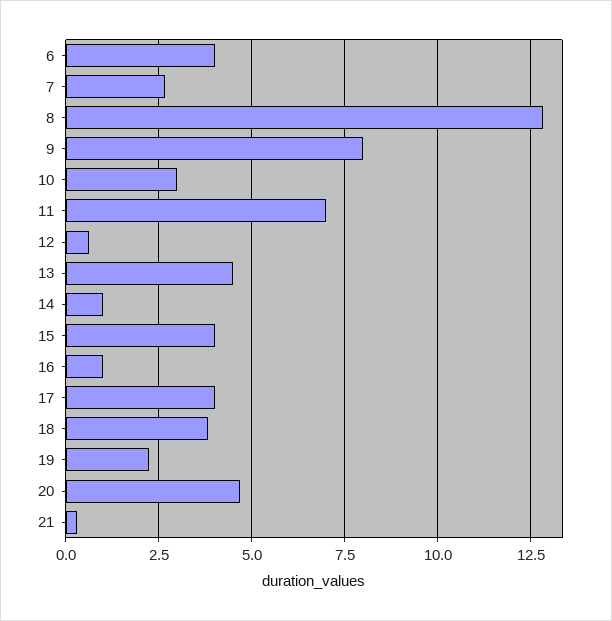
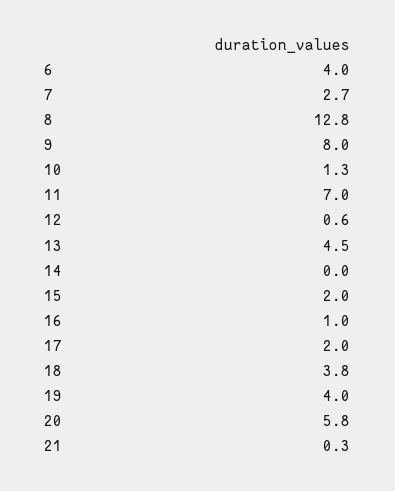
10: 3 -> 1.3
14: 1 -> 0
15: 4 -> 2
17: 4 -> 2
19: 2.25 -> 4
20: 4.75 -> 5.8

